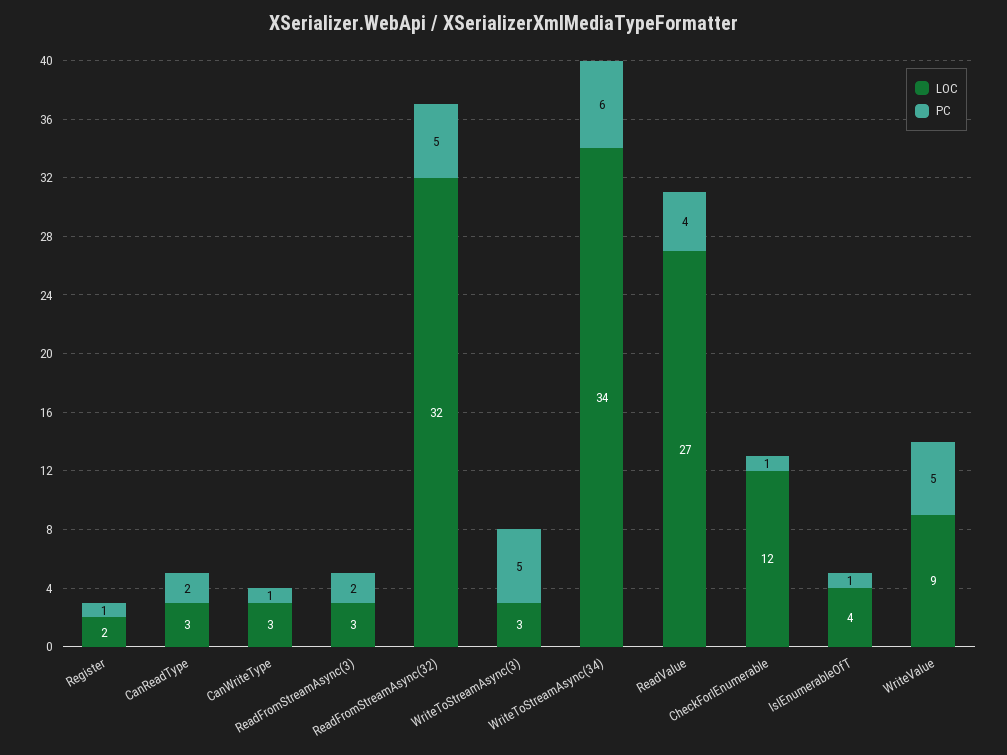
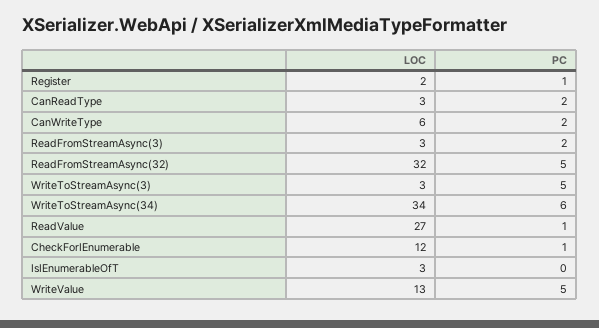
LOC, CanWriteType: 3 -> 6
PC, CanWriteType: 1 -> 2
PC, ReadValue: 4 -> 1
LOC, IsIEnumerableOfT: 4 -> 3
PC, IsIEnumerableOfT: 1 -> 0
LOC, WriteValue: 9 -> 13

